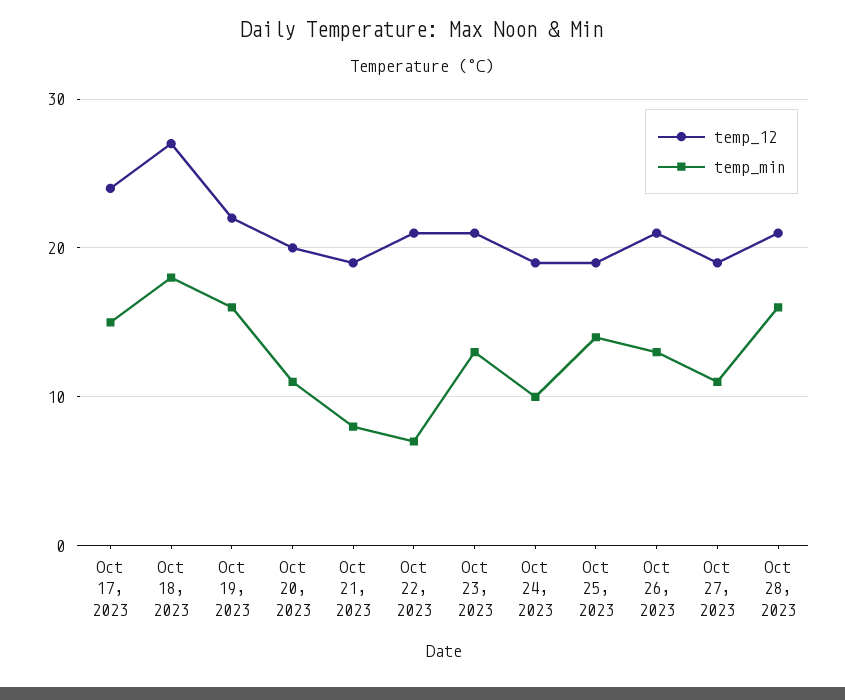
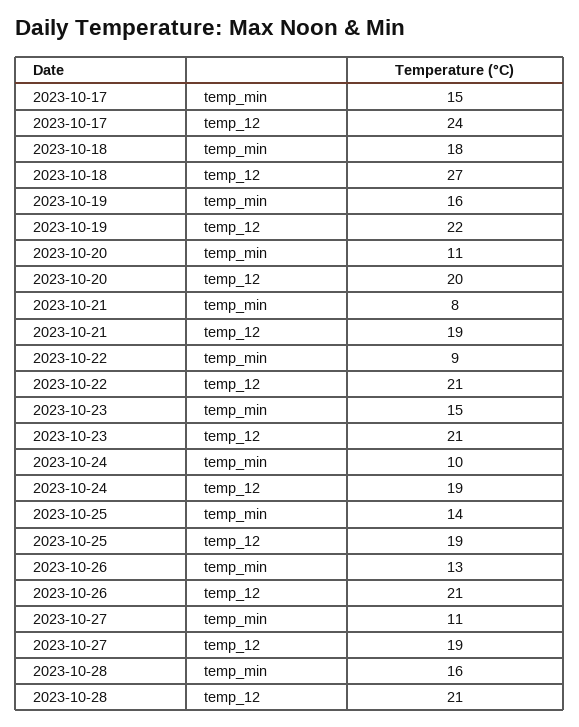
temp_min, Oct 22, 2023: 7 -> 9
temp_min, Oct 23, 2023: 13 -> 15

